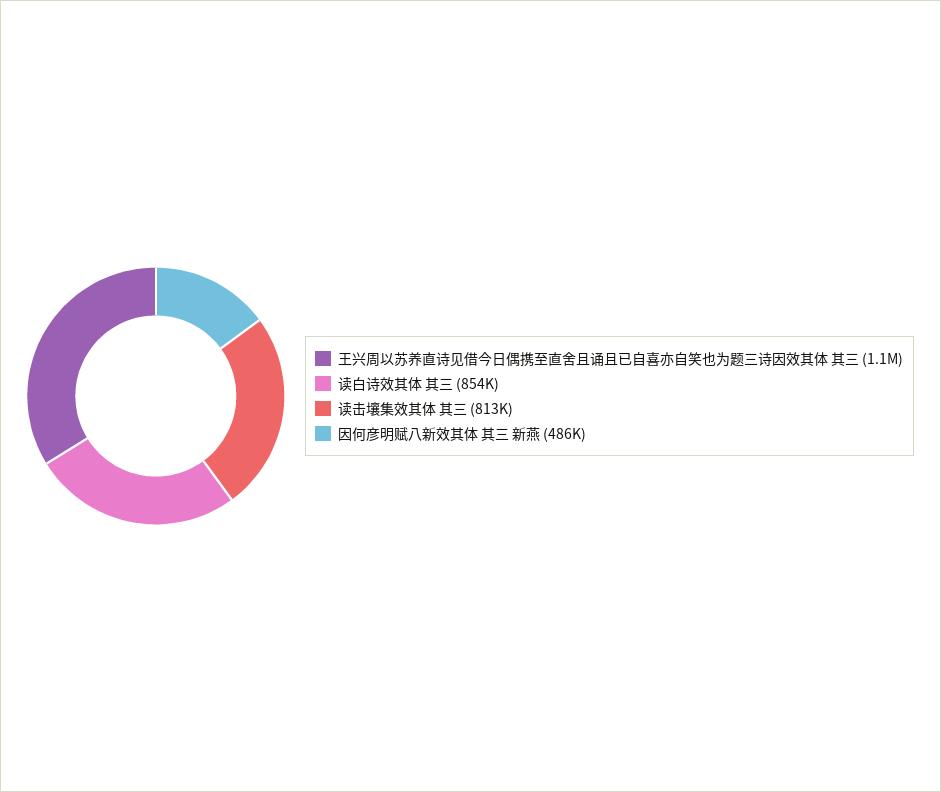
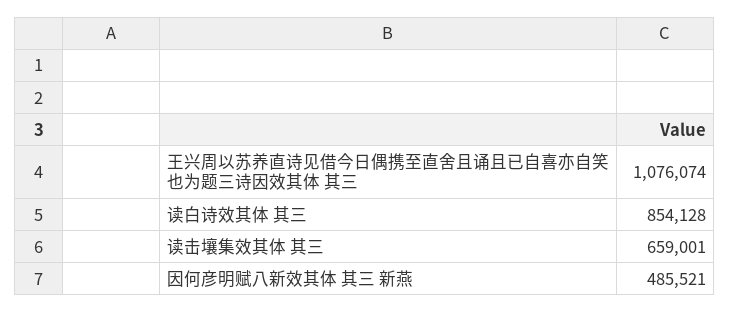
读击壤集效其体 其三: 813000 -> 659001

